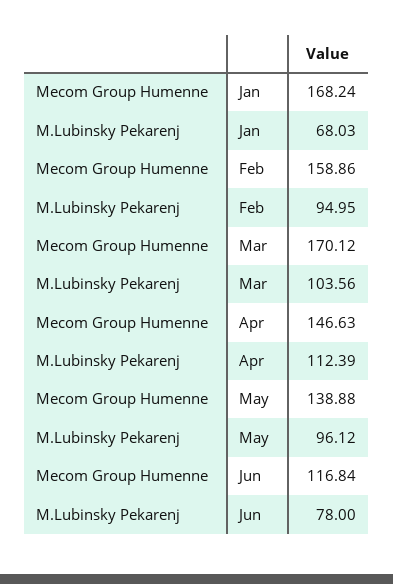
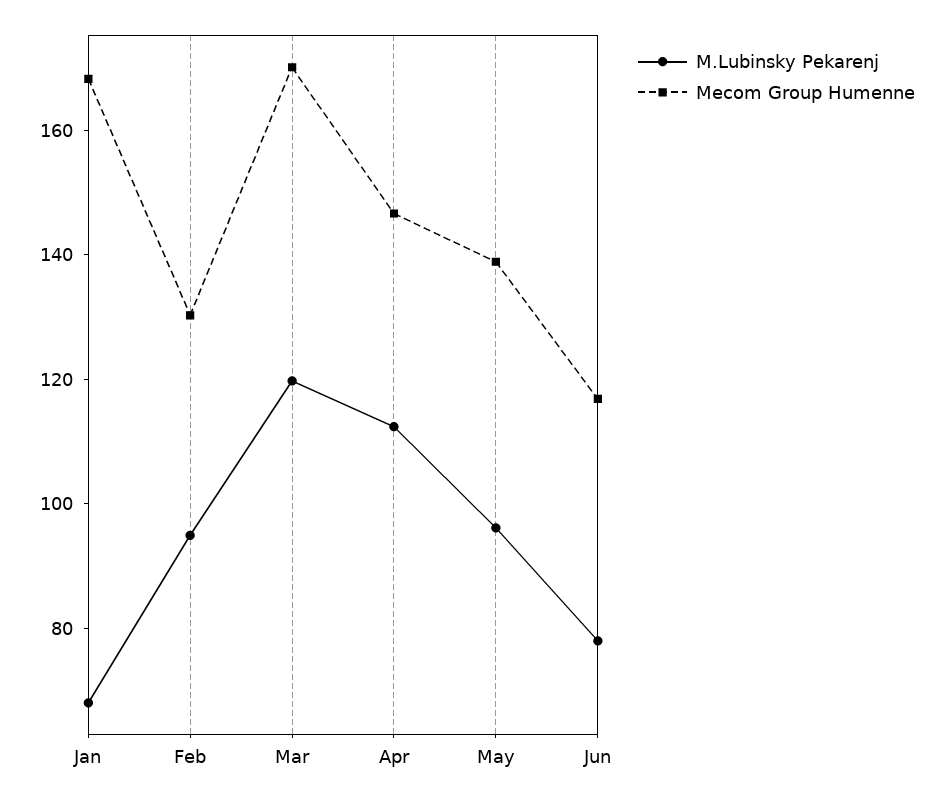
Mecom Group Humenne, Feb: 158.86 -> 130
M.Lubinsky Pekarenj, Mar: 103.56 -> 120

